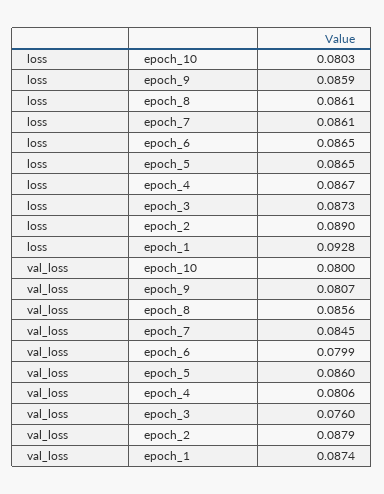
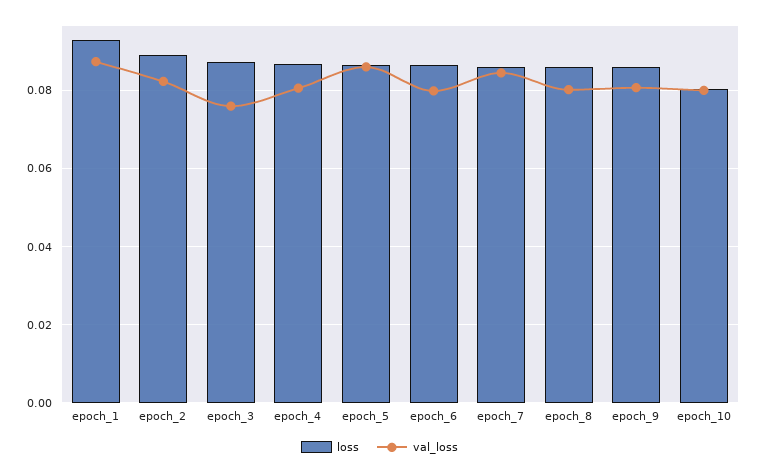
val_loss, epoch_8: 0.0856 -> 0.08
val_loss, epoch_2: 0.0879 -> 0.082

